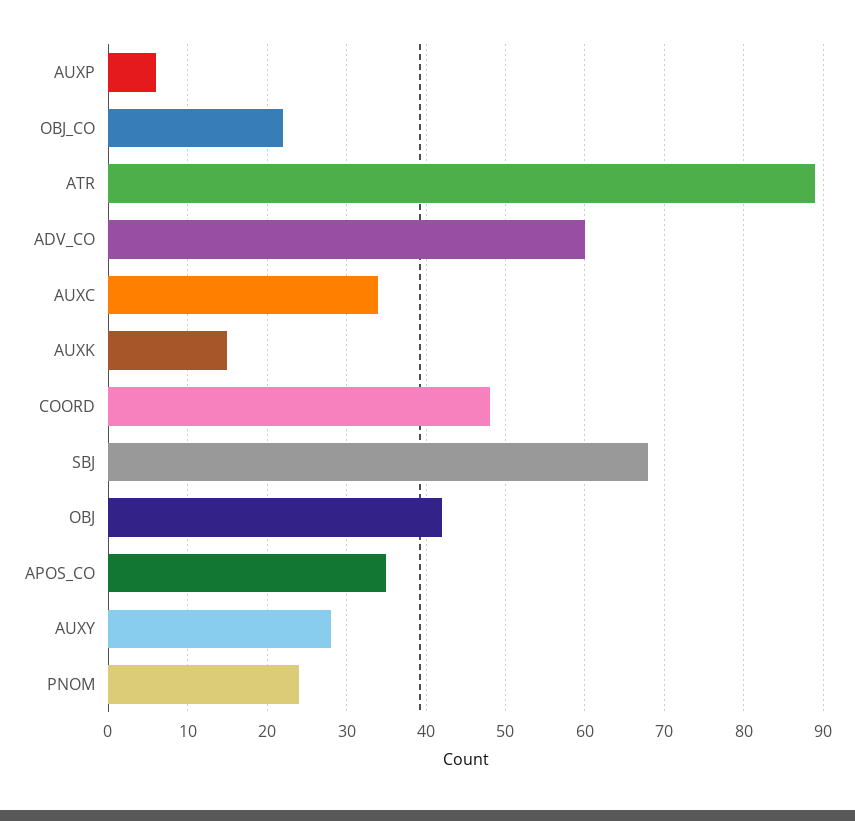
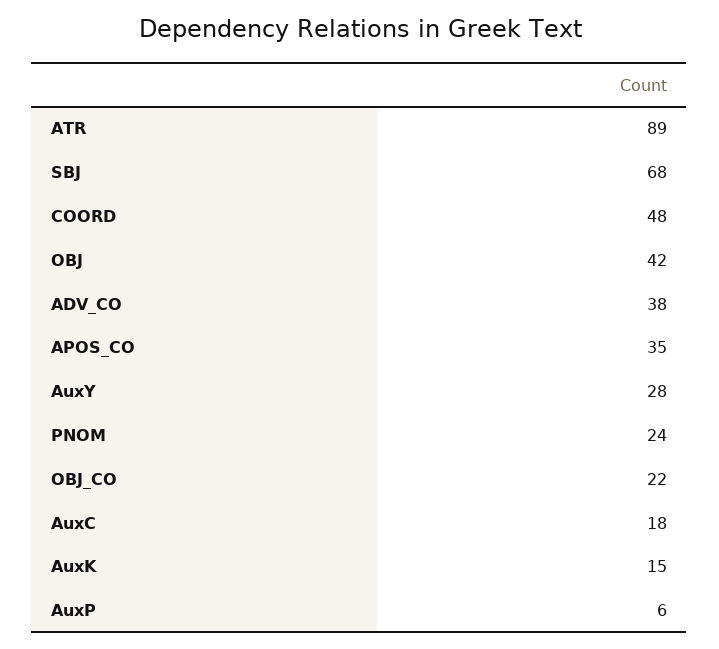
ADV_CO: 60 -> 38
AUXC: 34 -> 18

